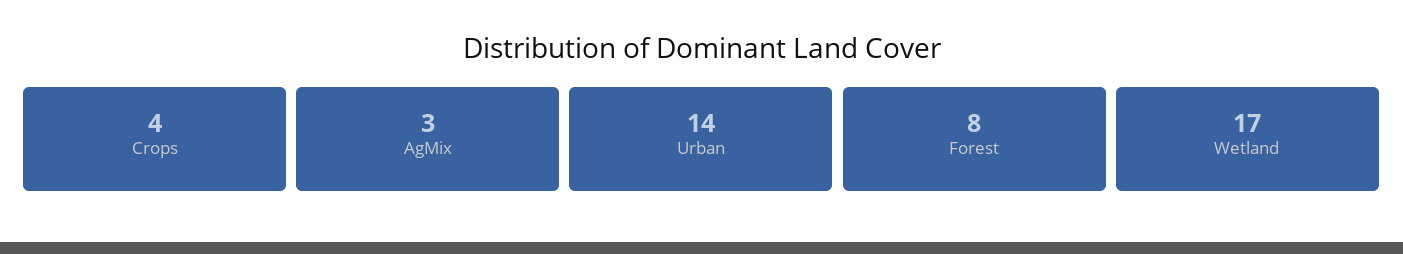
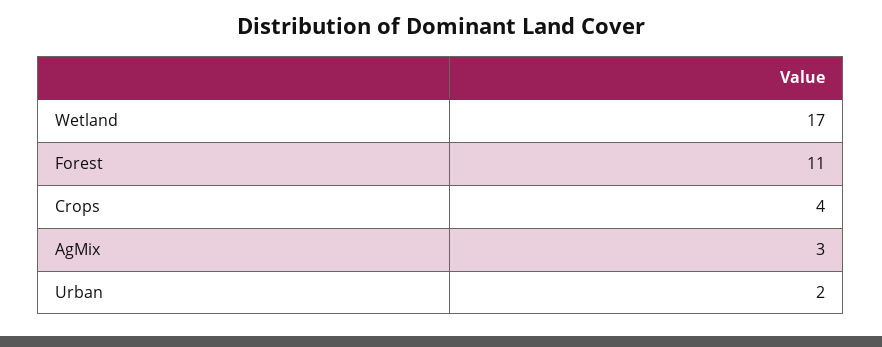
Urban: 14 -> 2
Forest: 8 -> 11

